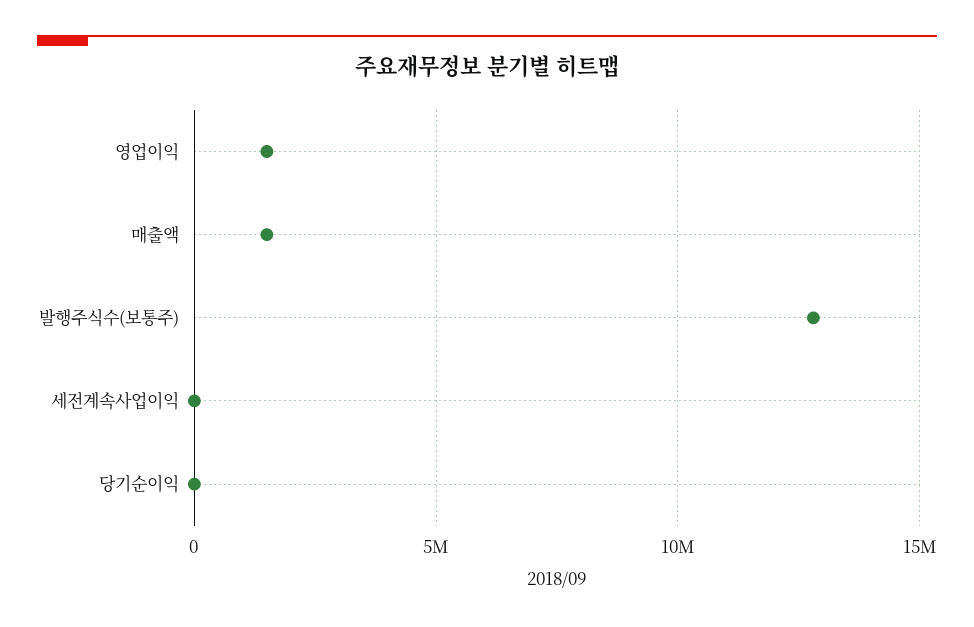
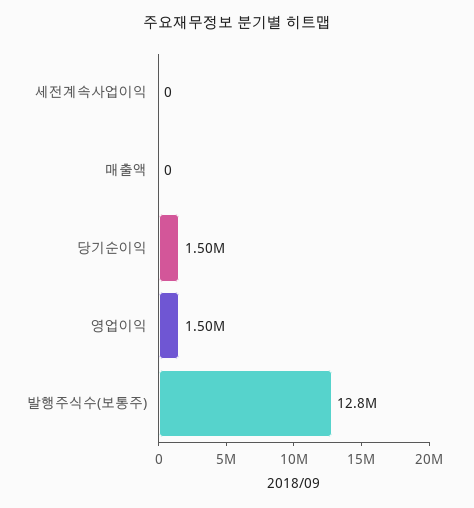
매출액: 1500000 -> 0
당기순이익: 0 -> 1500000

